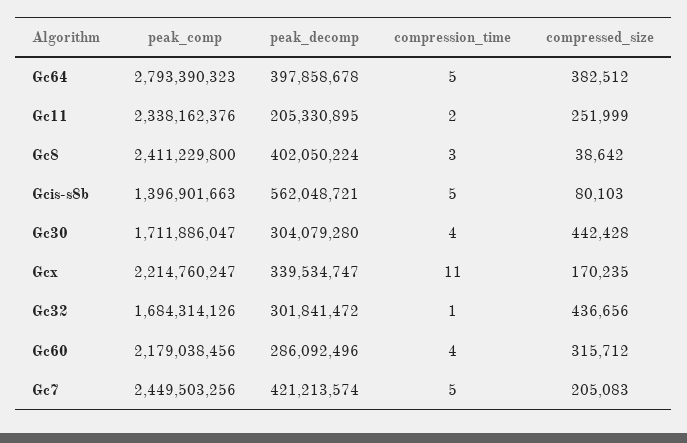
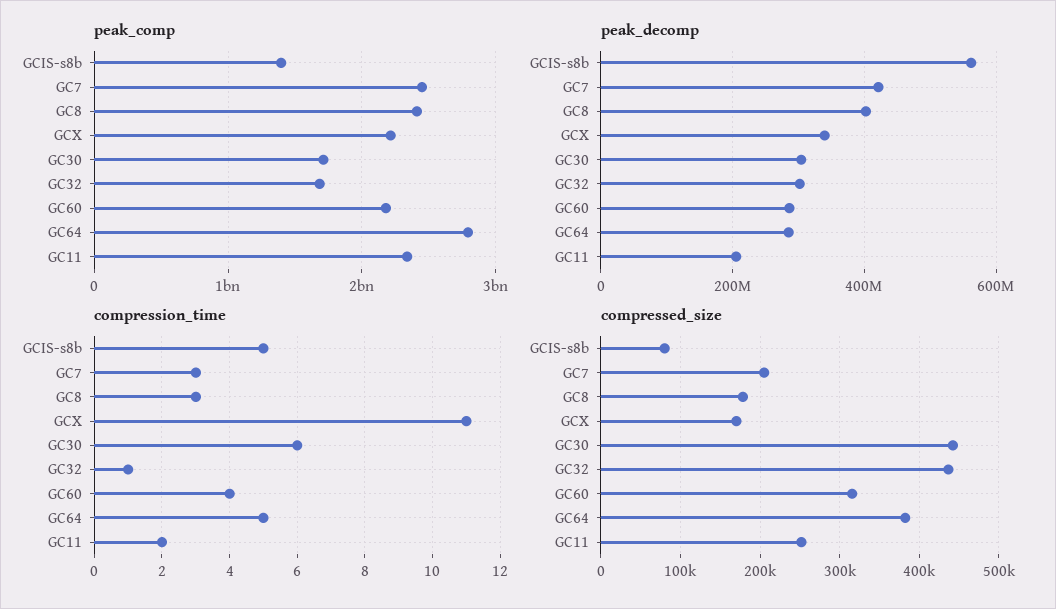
peak_decomp, Gc64: 397858678 -> 280000000
compressed_size, Gc8: 38642 -> 180000
compression_time, Gc30: 4 -> 6
compression_time, Gc7: 5 -> 3

